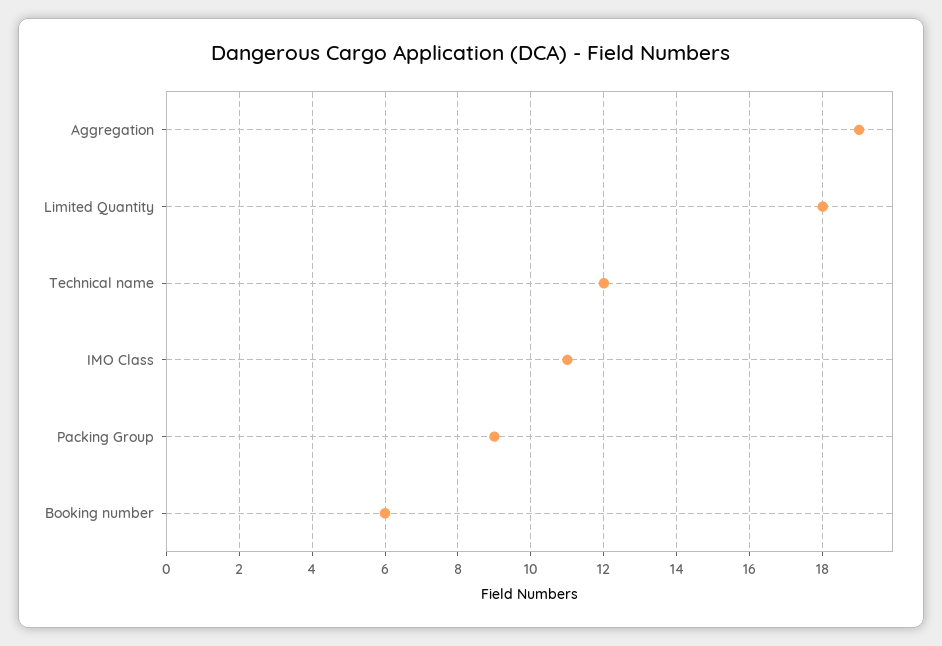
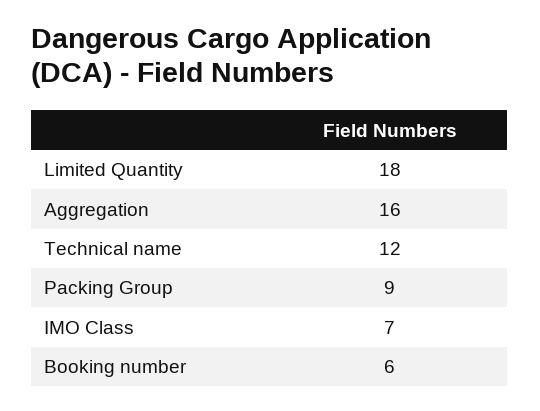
Aggregation: 19 -> 16
IMO Class: 11 -> 7

